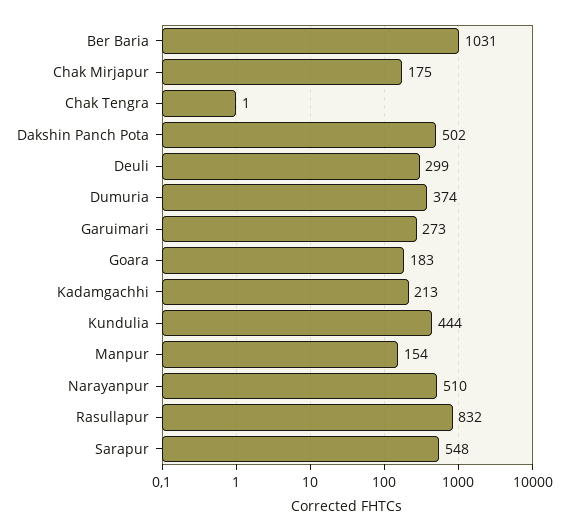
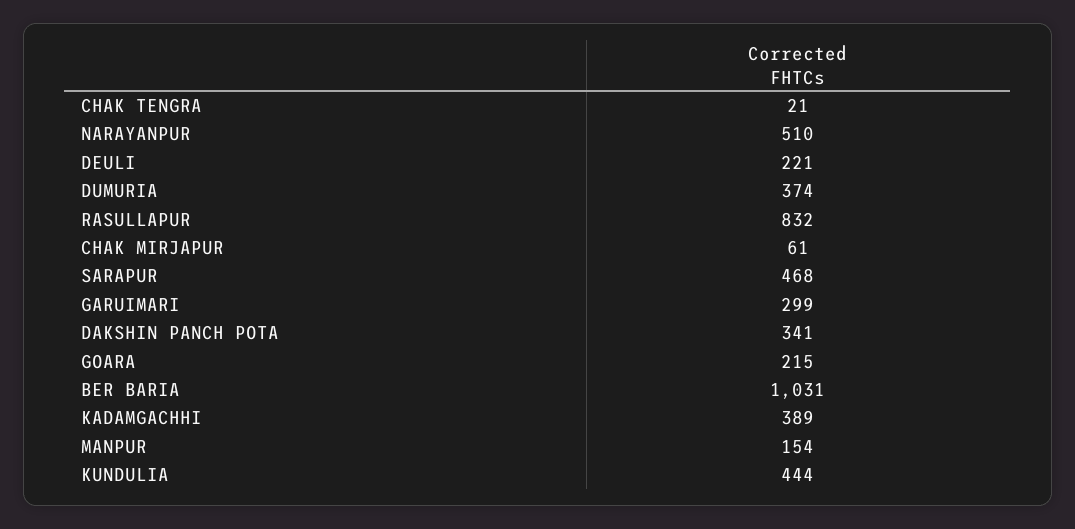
Chak Mirjapur: 175 -> 61
Chak Tengra: 1 -> 21
Dakshin Panch Pota: 502 -> 341
Deuli: 299 -> 221
Garuimari: 273 -> 299
Goara: 183 -> 215
Kadamgachhi: 213 -> 389
Sarapur: 548 -> 468

